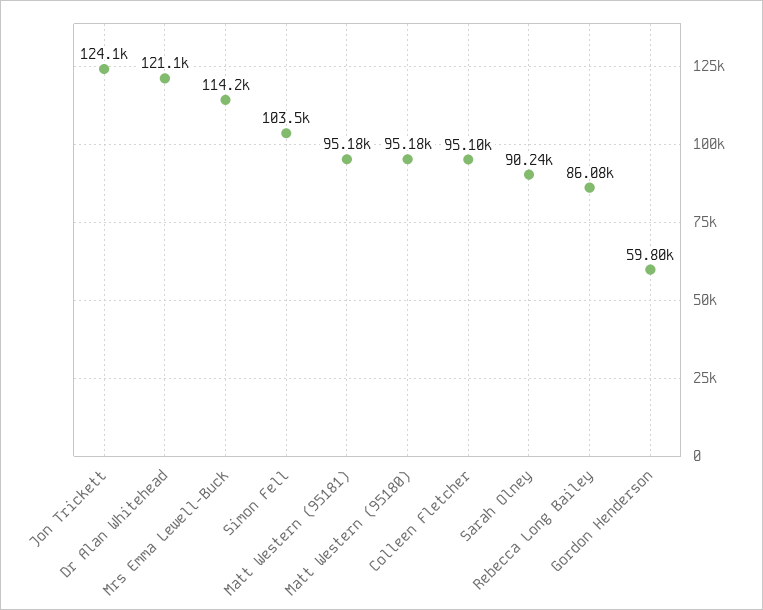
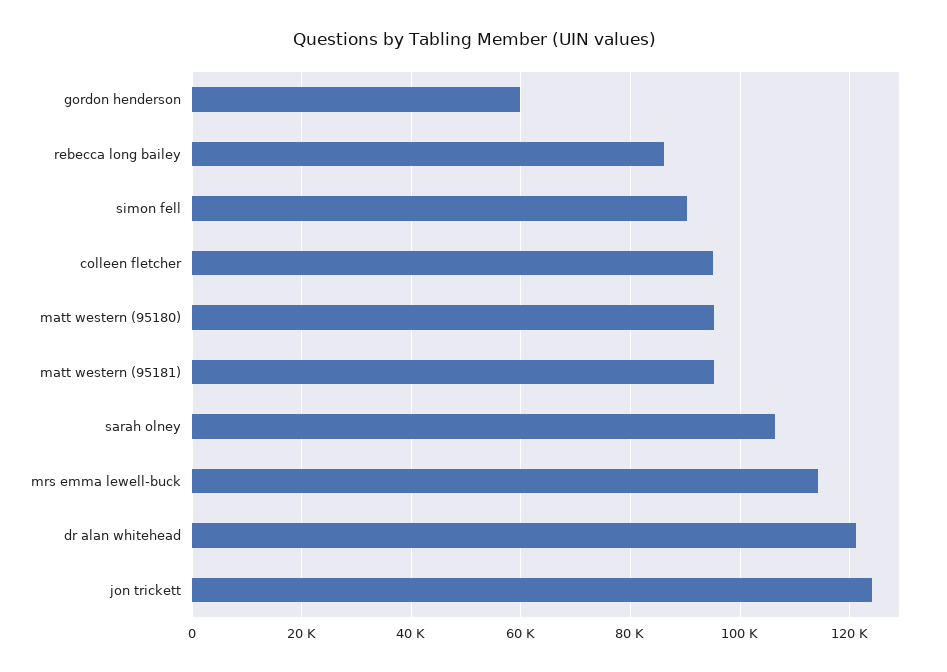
Simon Fell: 103500 -> 90000
Sarah Olney: 90240 -> 106000

